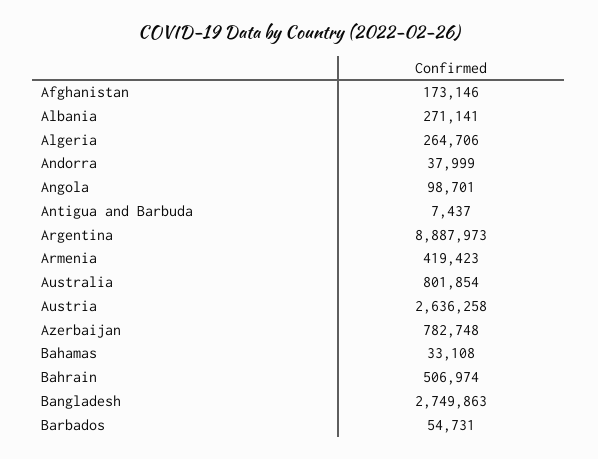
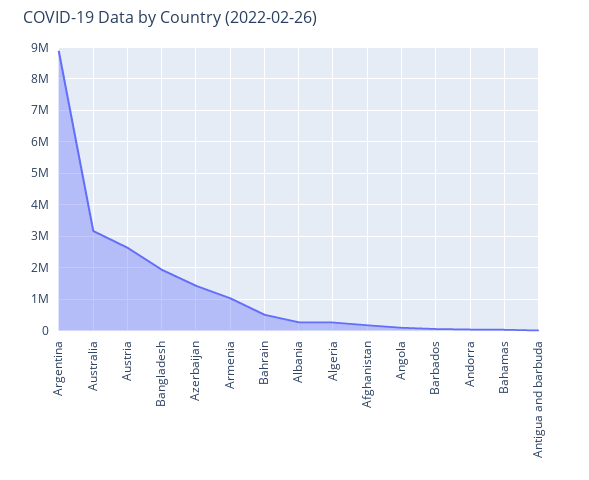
Armenia: 419423 -> 1000000
Australia: 801854 -> 3200000
Azerbaijan: 782748 -> 1400000
Bangladesh: 2749863 -> 2000000

